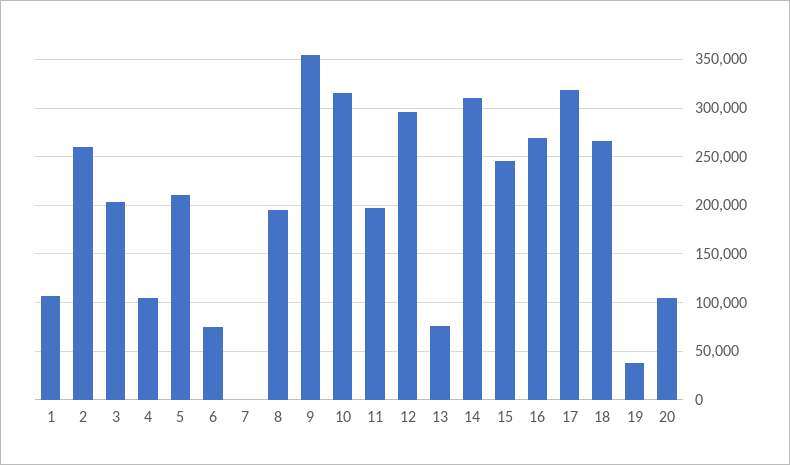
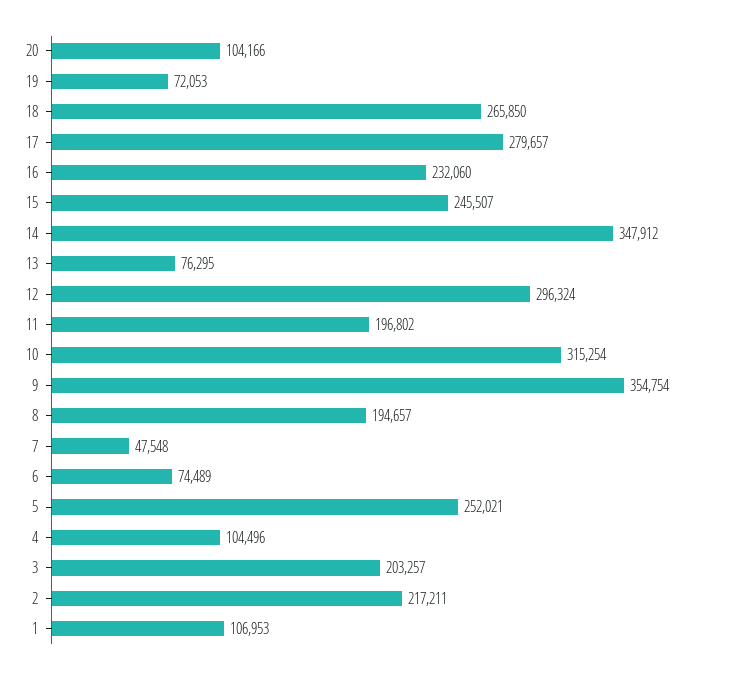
2: 260000 -> 217211
5: 210000 -> 252021
7: 0 -> 47548
14: 310000 -> 347912
16: 270000 -> 232060
17: 320000 -> 279657
19: 40000 -> 72053

